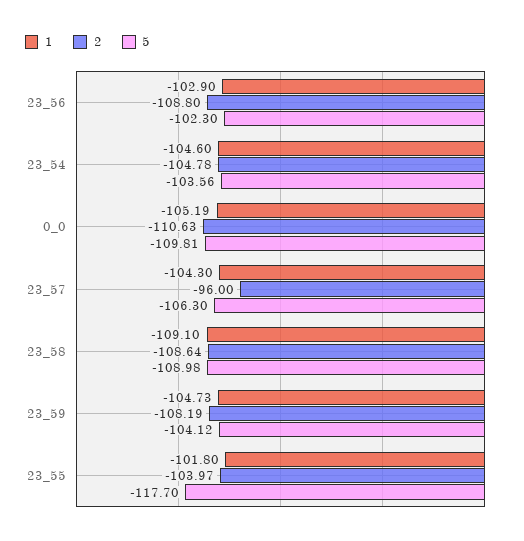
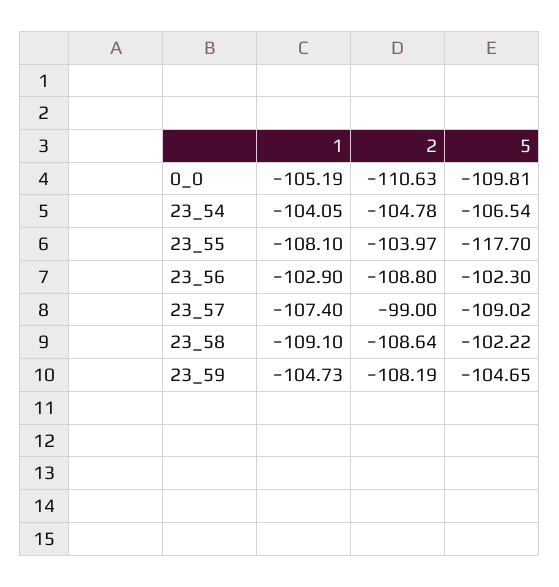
1, 23_54: -104.6 -> -104.05
5, 23_54: -103.56 -> -106.54
1, 23_57: -104.3 -> -107.4
2, 23_57: -96 -> -99
5, 23_57: -106.3 -> -109.02
5, 23_58: -108.98 -> -102.22
5, 23_59: -104.12 -> -104.65
1, 23_55: -101.8 -> -108.1

